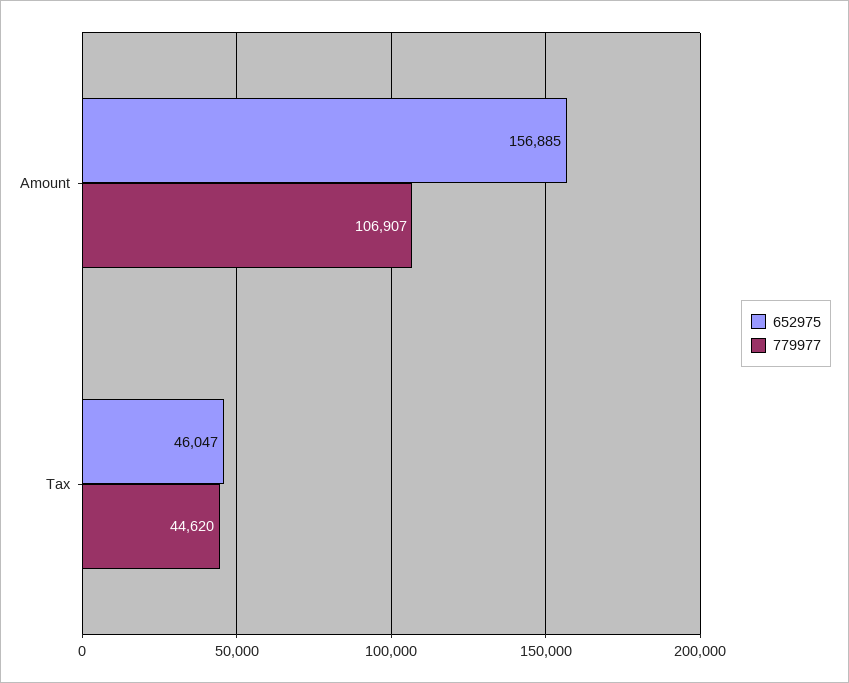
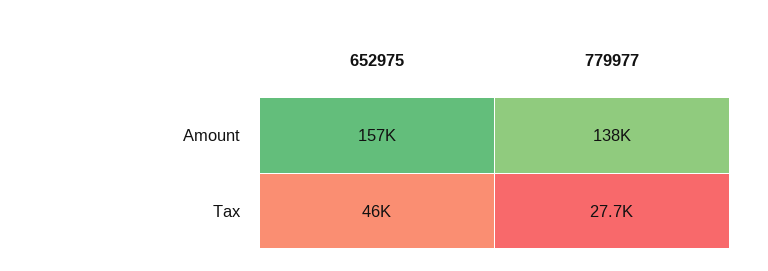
779977, Amount: 106907 -> 138000
779977, Tax: 44620 -> 27700

